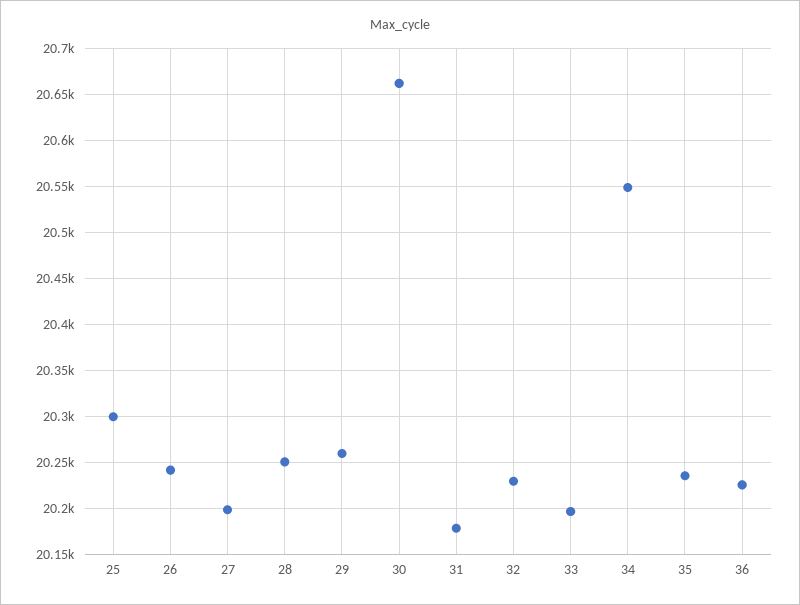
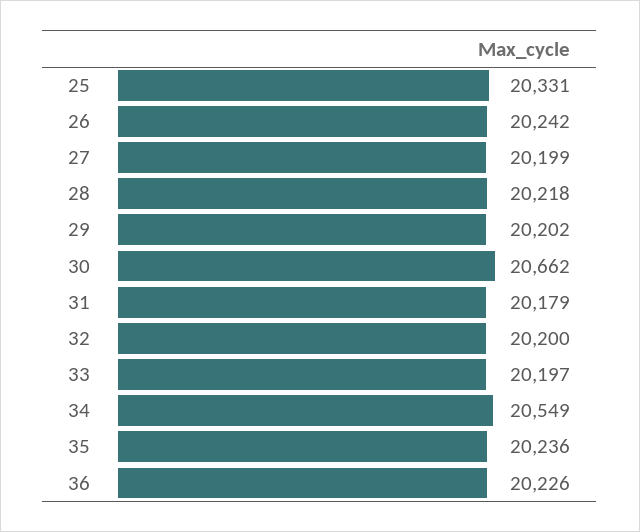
25: 20300 -> 20331
28: 20250 -> 20218
29: 20260 -> 20202
32: 20230 -> 20200

